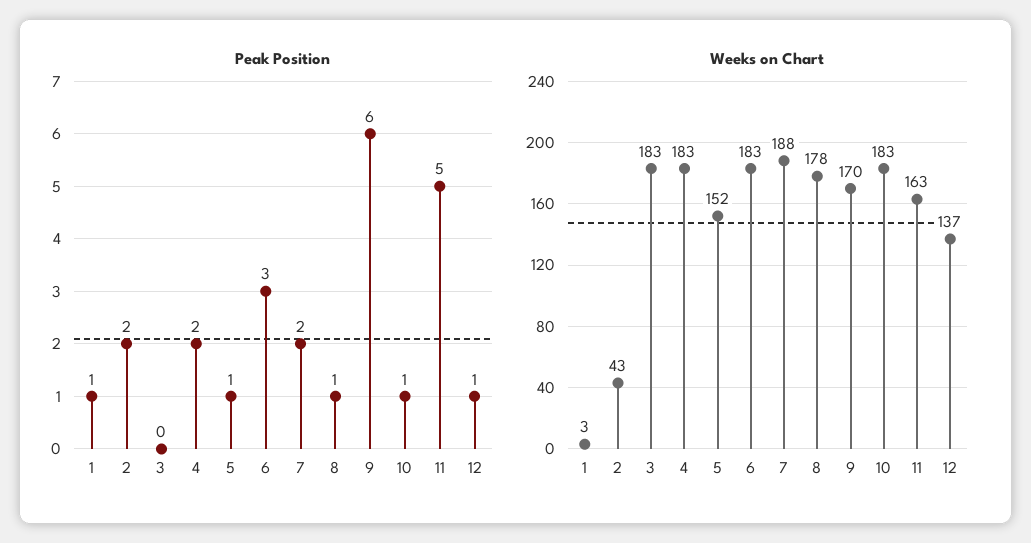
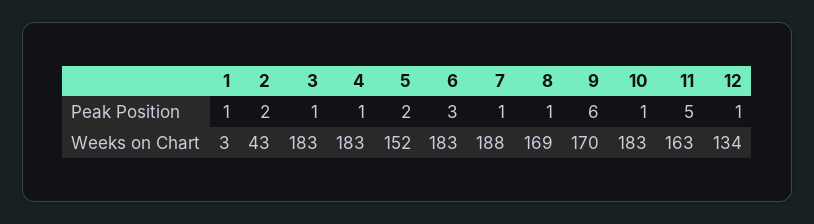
Peak Position, 3: 0 -> 1
Peak Position, 4: 2 -> 1
Peak Position, 5: 1 -> 2
Peak Position, 7: 2 -> 1
Weeks on Chart, 8: 178 -> 169
Weeks on Chart, 12: 137 -> 134

